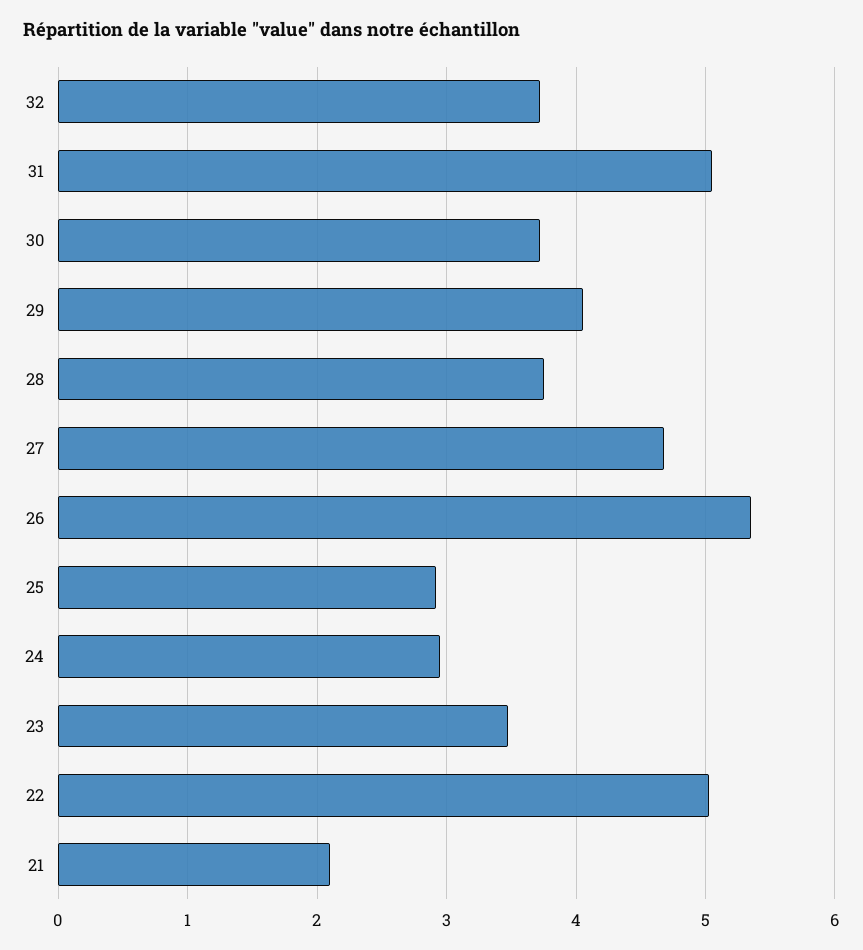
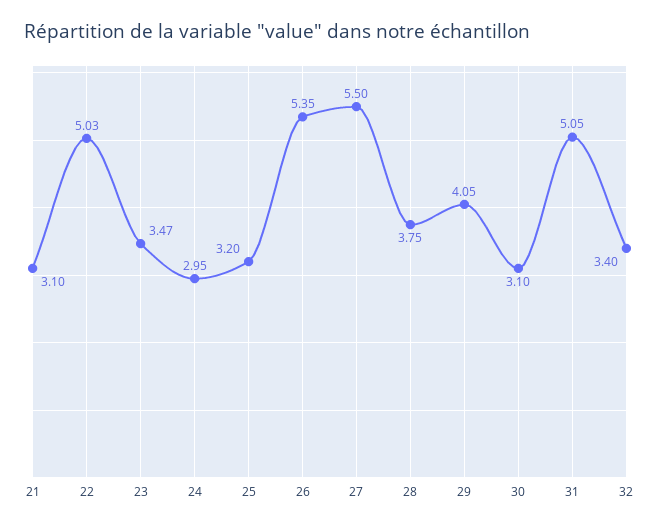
32: 3.7 -> 3.4
30: 3.7 -> 3.1
27: 4.7 -> 5.5
25: 2.9 -> 3.2
21: 2.1 -> 3.1

